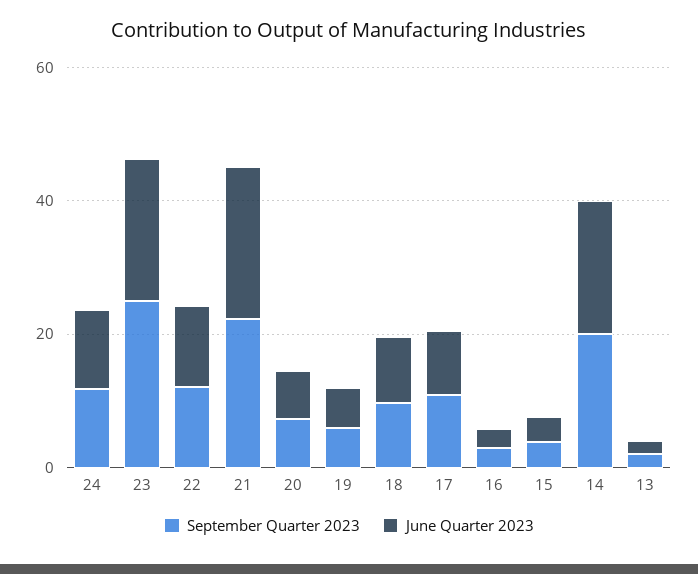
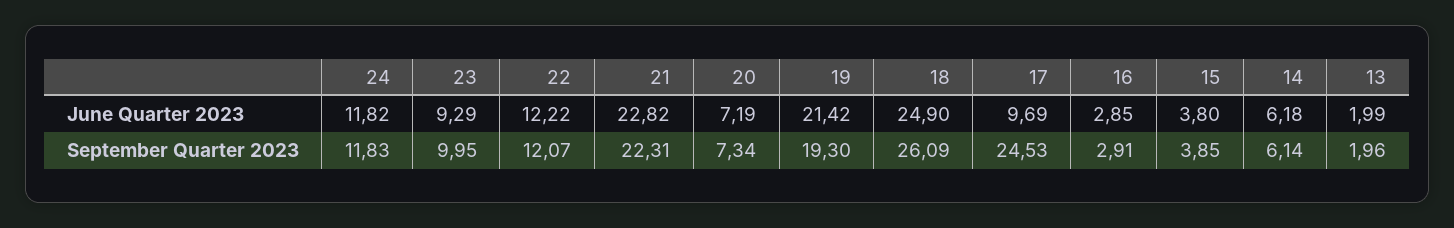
September Quarter 2023, 23: 25 -> 9.95
June Quarter 2023, 23: 20 -> 9.29
September Quarter 2023, 19: 5 -> 19.3
June Quarter 2023, 19: 5 -> 21.42
September Quarter 2023, 18: 10 -> 26.09
June Quarter 2023, 18: 10 -> 24.9
September Quarter 2023, 17: 10 -> 24.53
September Quarter 2023, 14: 20 -> 6.14
June Quarter 2023, 14: 20 -> 6.18

